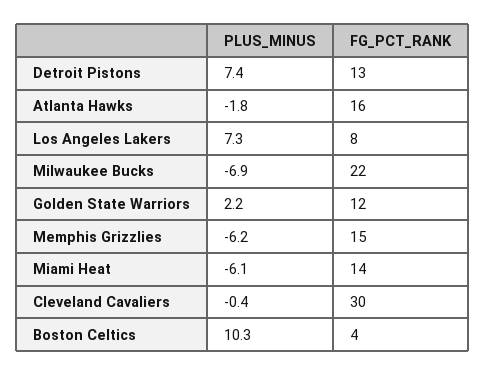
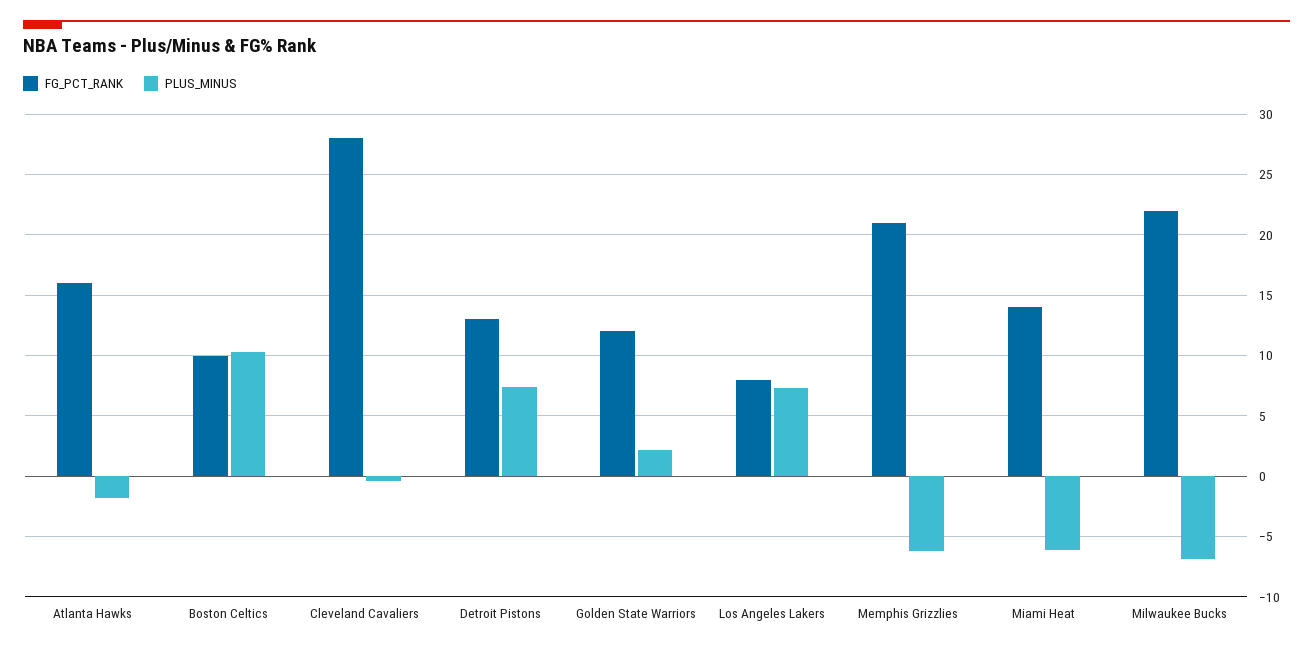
FG_PCT_RANK, Memphis Grizzlies: 15 -> 21
FG_PCT_RANK, Cleveland Cavaliers: 30 -> 28
FG_PCT_RANK, Boston Celtics: 4 -> 10

